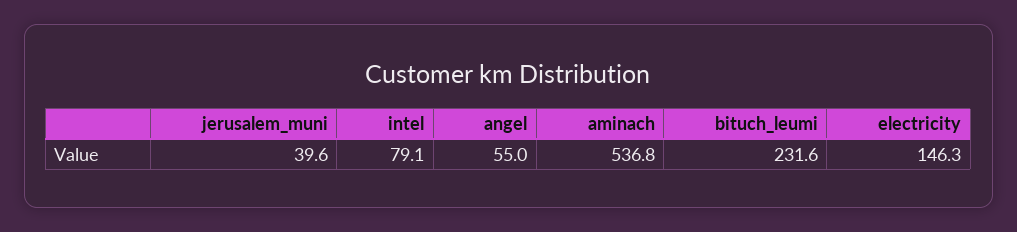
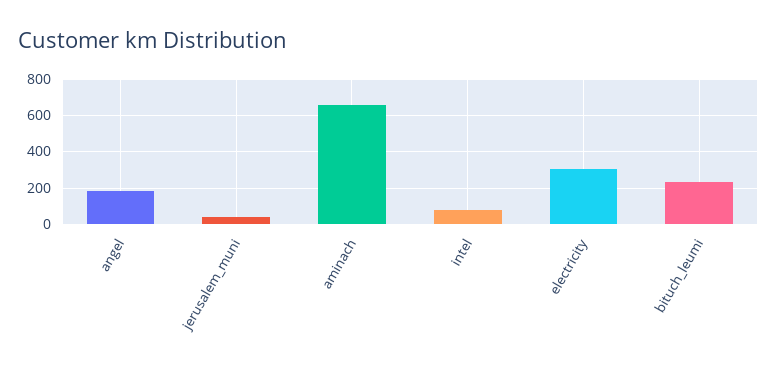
angel: 55 -> 200
aminach: 536.8 -> 650
electricity: 146.3 -> 300

